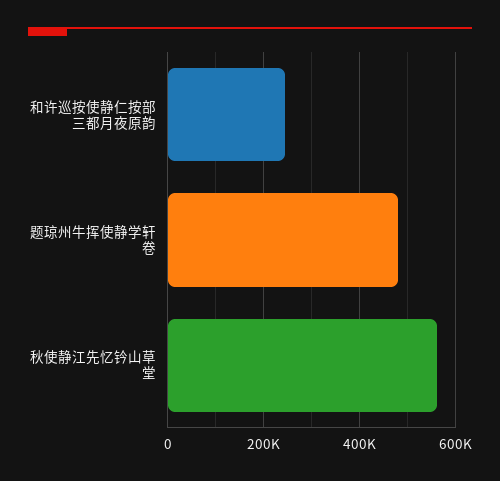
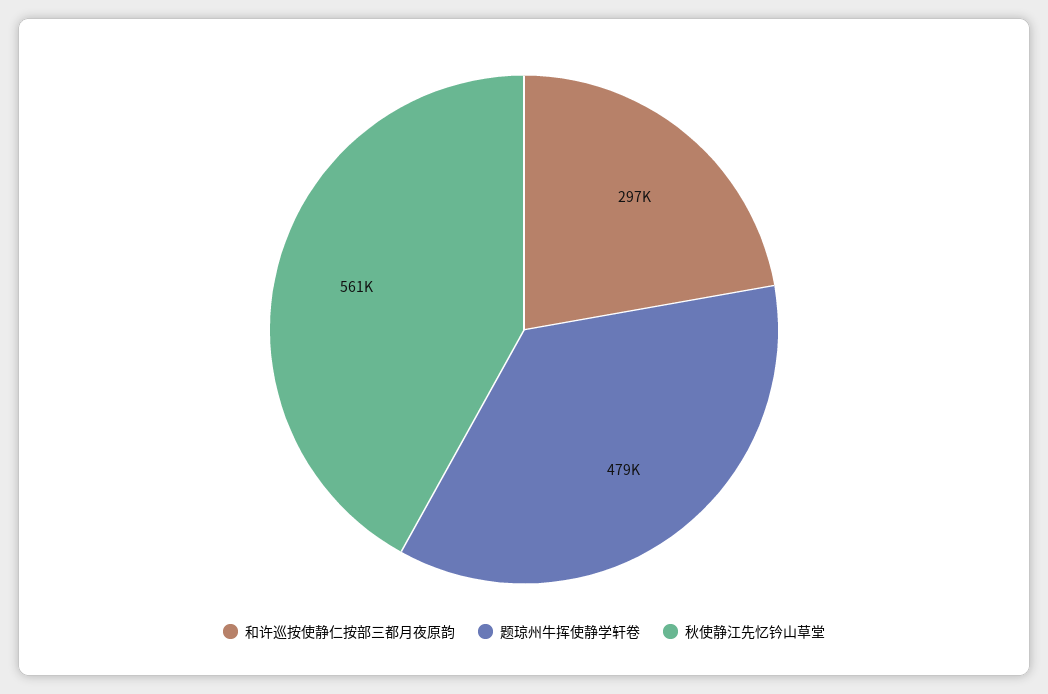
和许巡按使静仁按部三都月夜原韵: 240000 -> 297000

